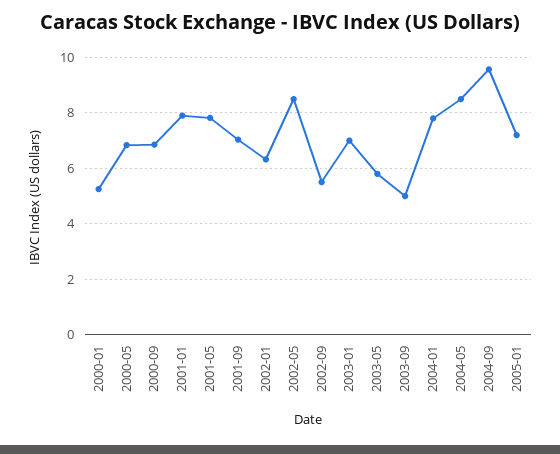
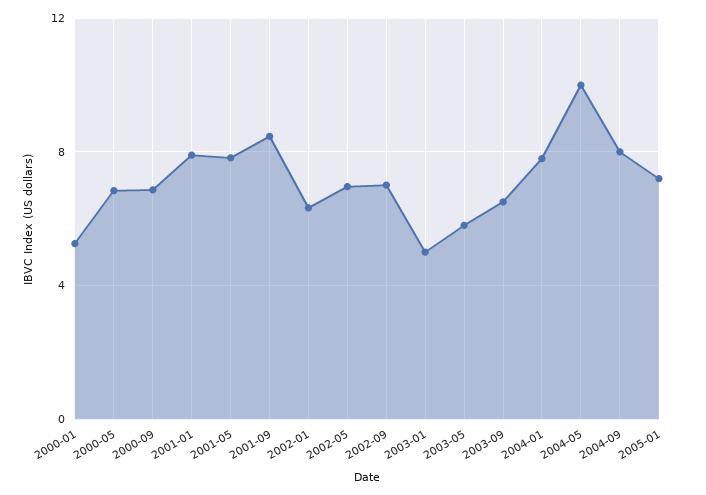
2001-09: 7 -> 8.5
2002-05: 8.5 -> 7
2002-09: 5.5 -> 7
2003-01: 7 -> 5
2003-09: 5 -> 6.5
2004-05: 8.5 -> 10
2004-09: 9.5 -> 8

